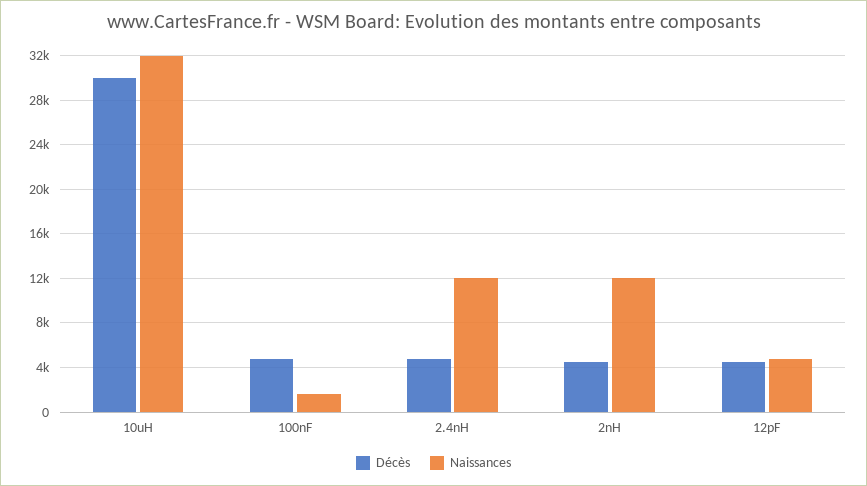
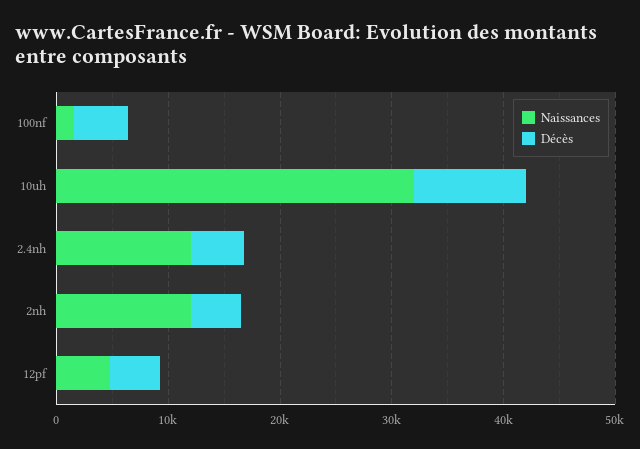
Décès, 10uH: 30000 -> 10000

